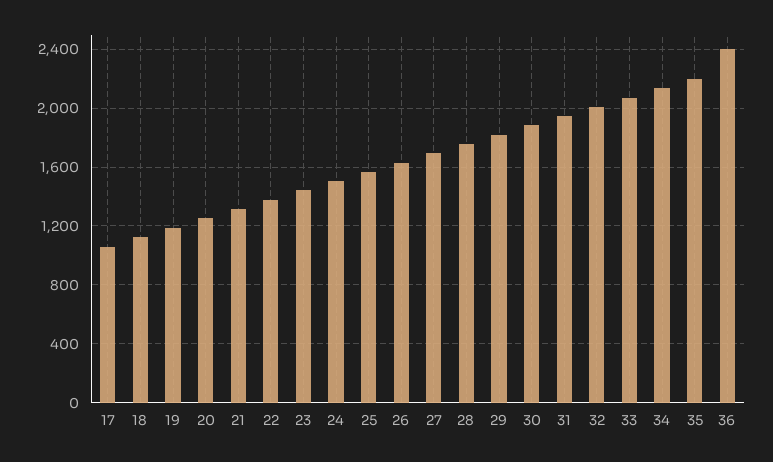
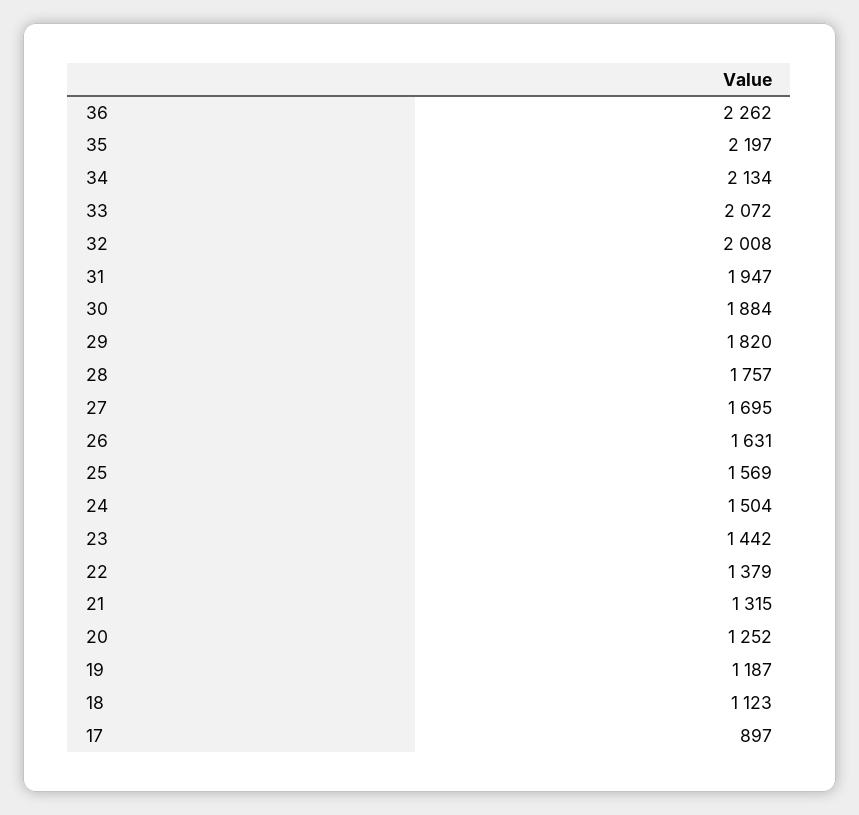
17: 1050 -> 897
36: 2400 -> 2262

